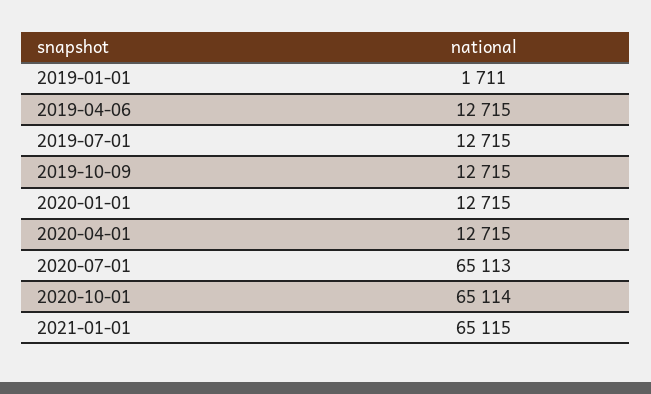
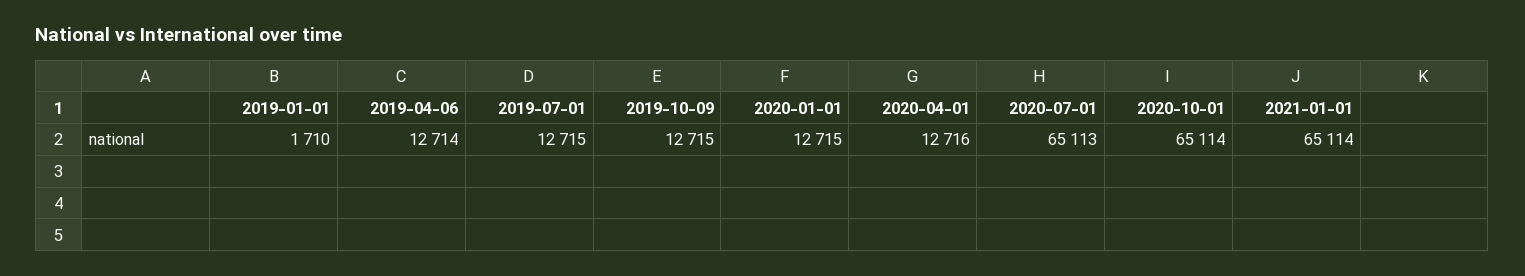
2019-01-01: 1711 -> 1710
2019-04-06: 12715 -> 12714
2020-04-01: 12715 -> 12716
2021-01-01: 65115 -> 65114

